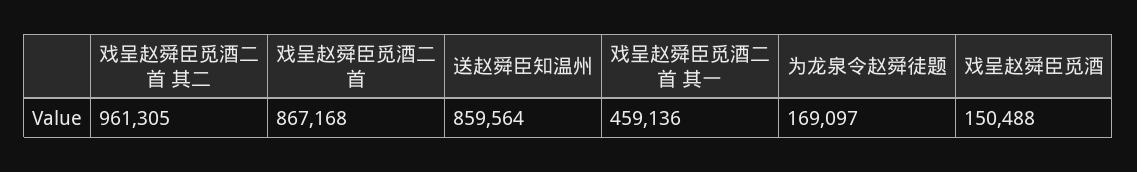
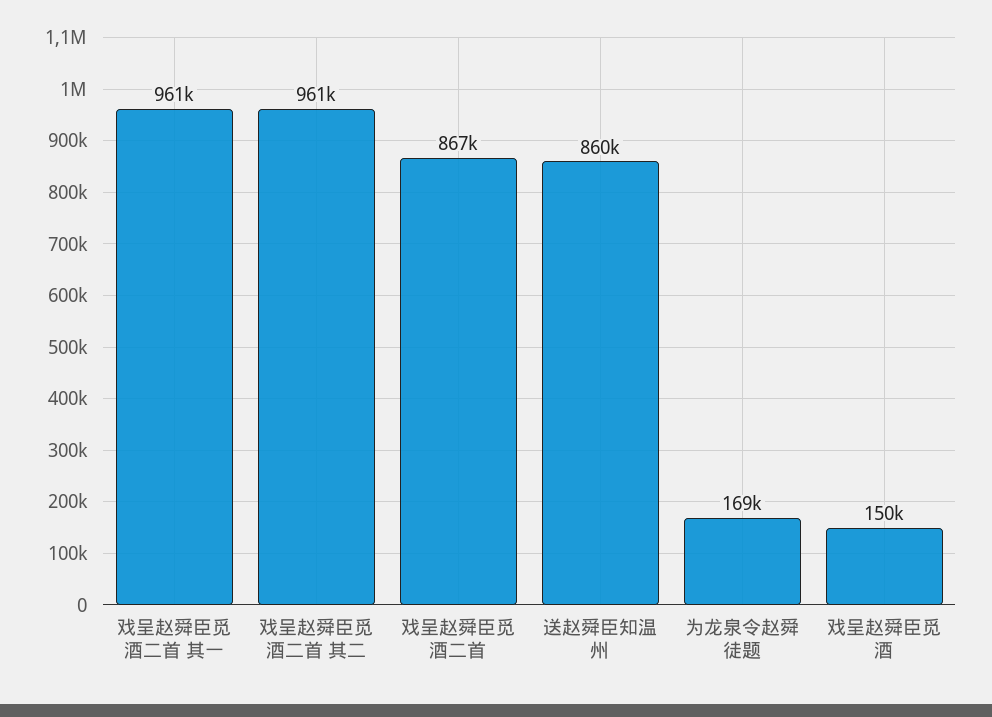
戏呈赵舜臣觅酒二首 其一: 459136 -> 961000

